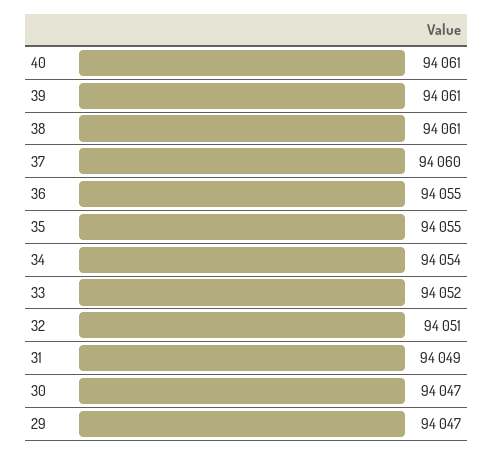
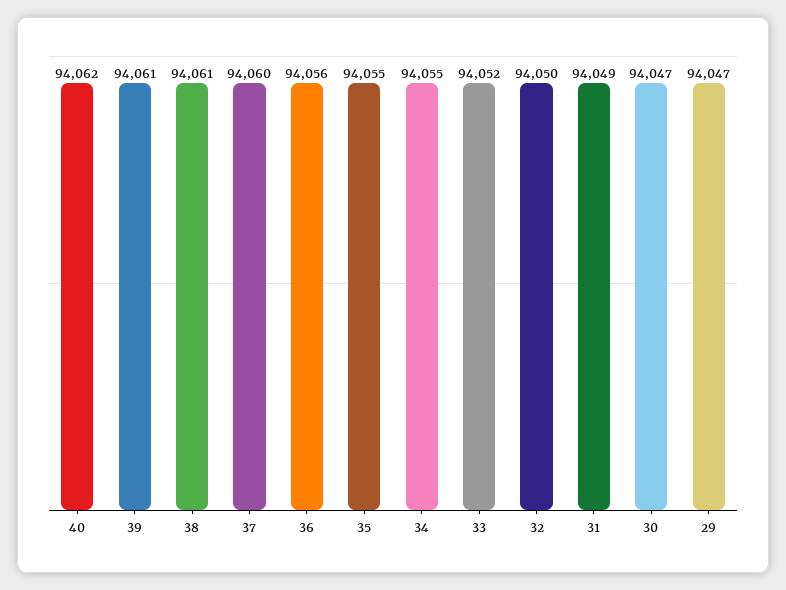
40: 94061 -> 94062
36: 94055 -> 94056
34: 94054 -> 94055
32: 94051 -> 94050

